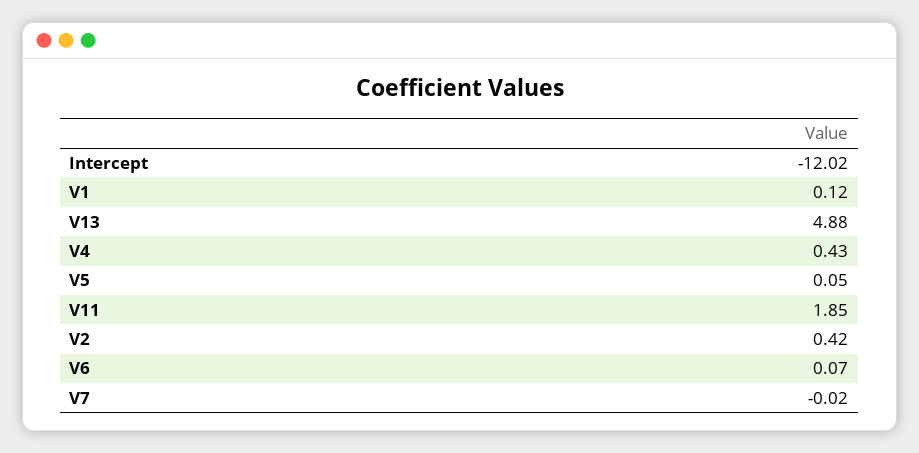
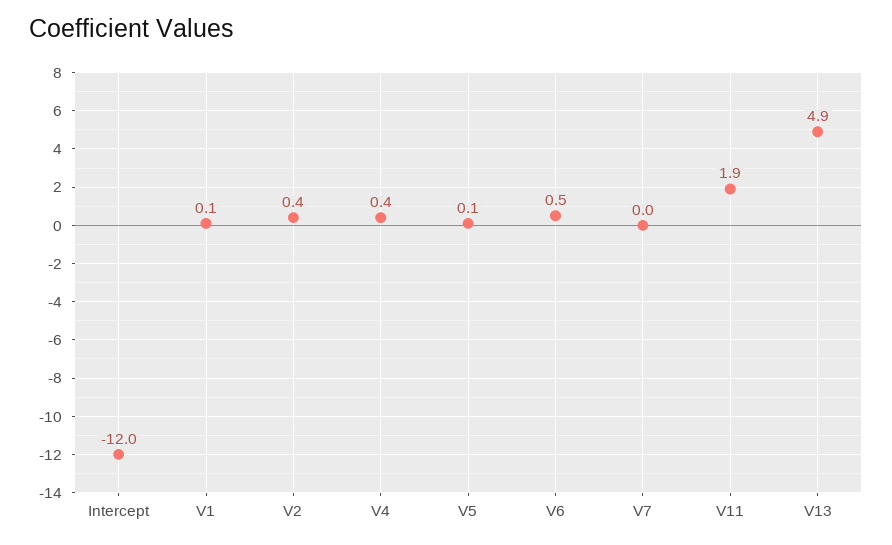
V6: 0.07 -> 0.5

